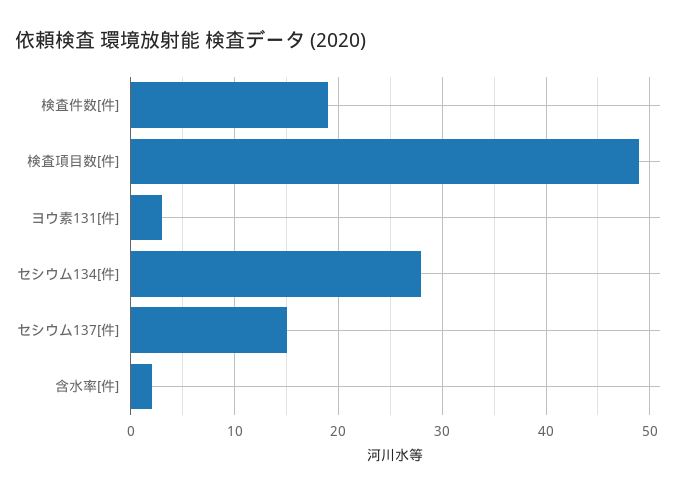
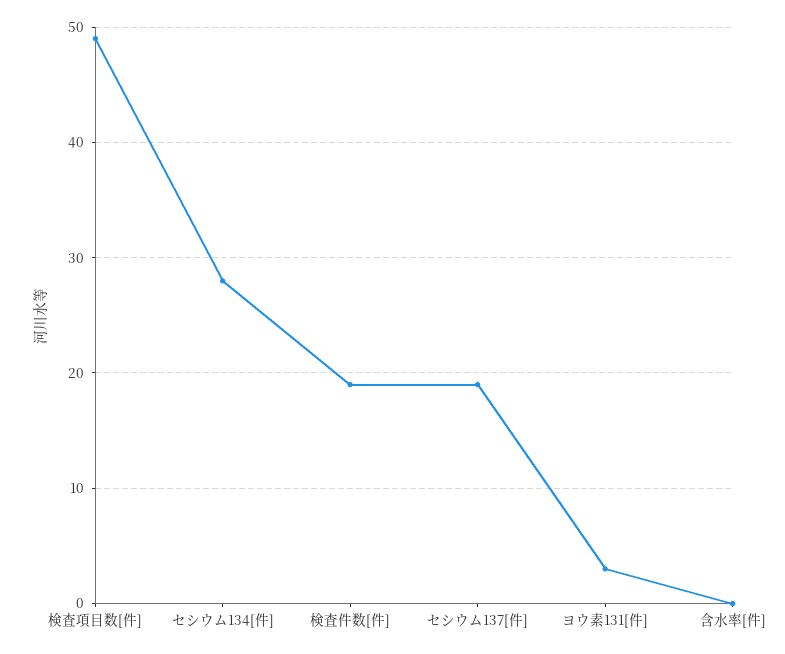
セシウム137[件]: 15 -> 19
含水率[件]: 2 -> 0

